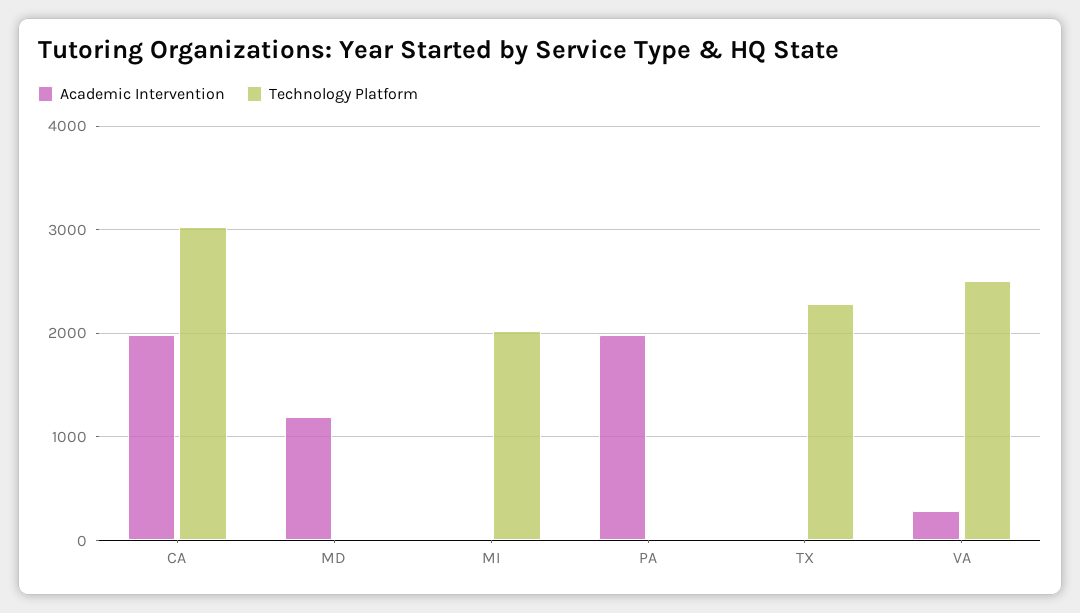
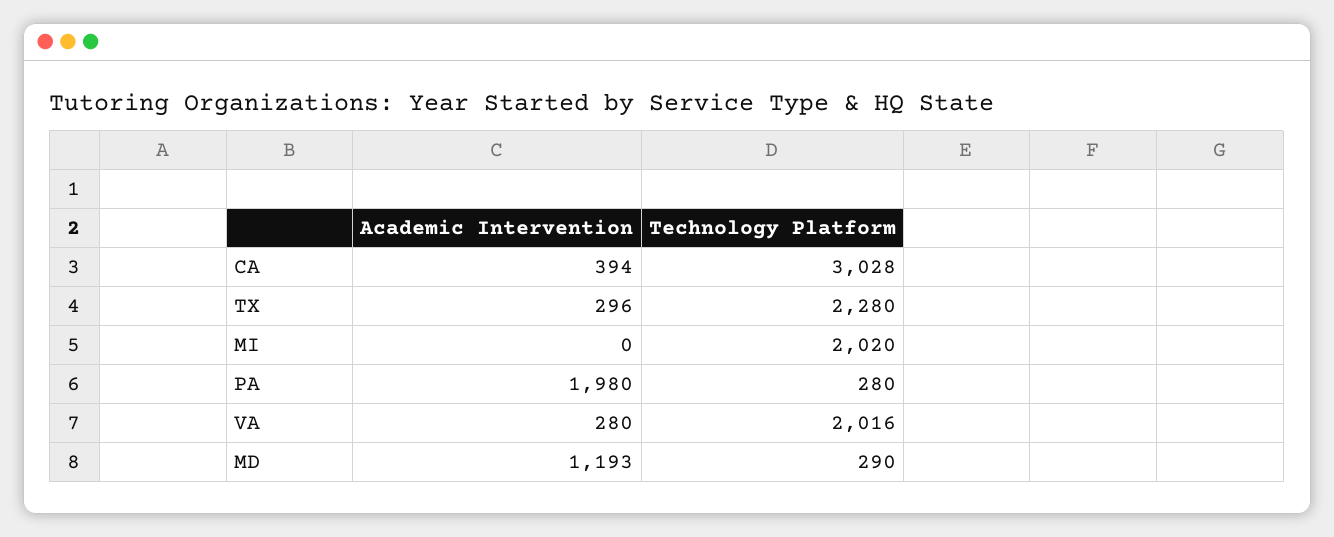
Academic Intervention, CA: 2000 -> 394
Technology Platform, MD: 0 -> 290
Technology Platform, PA: 0 -> 280
Academic Intervention, TX: 0 -> 296
Technology Platform, VA: 2500 -> 2016

